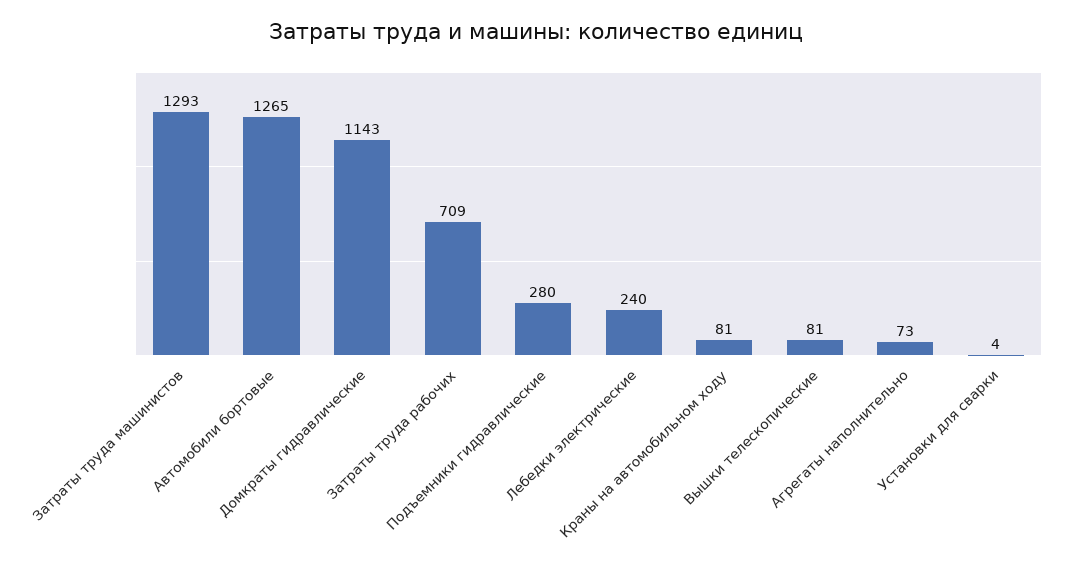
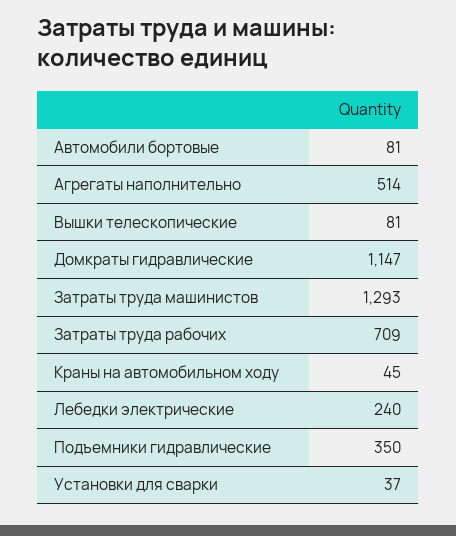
Автомобили бортовые: 1265 -> 81
Домкраты гидравлические: 1143 -> 1147
Подъемники гидравлические: 280 -> 350
Краны на автомобильном ходу: 81 -> 45
Агрегаты наполнительно: 73 -> 514
Установки для сварки: 4 -> 37

